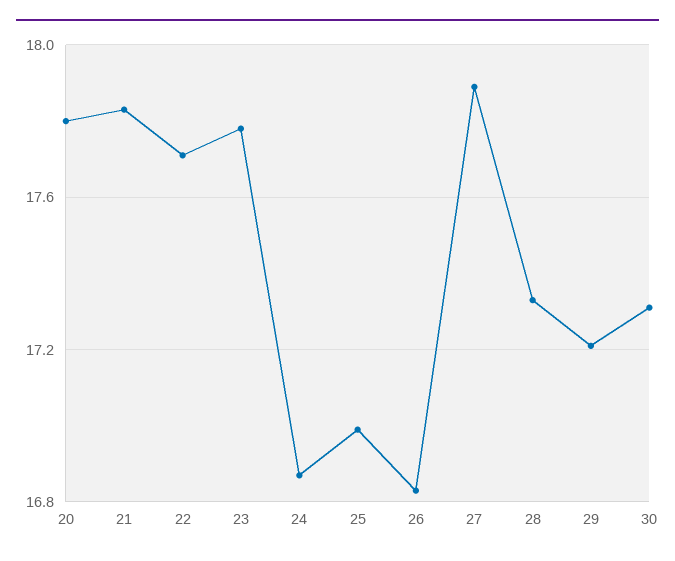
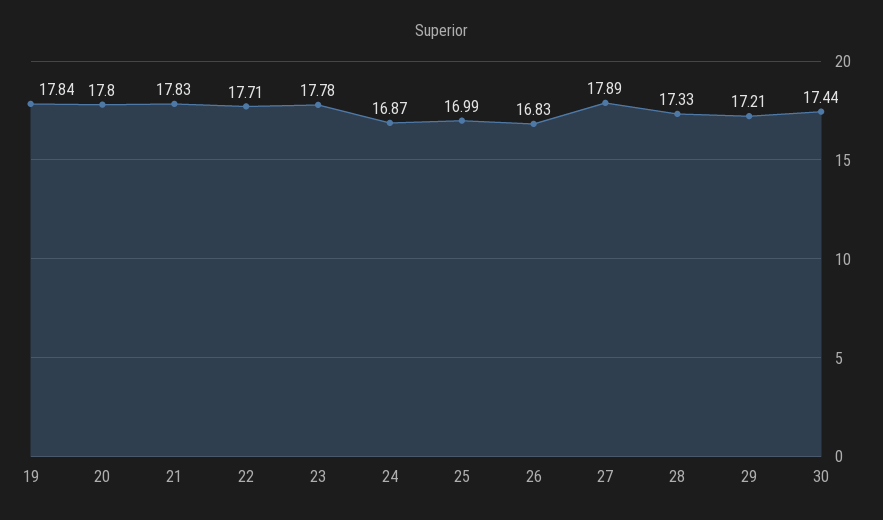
30: 17.3 -> 17.44
19: none -> 17.84

